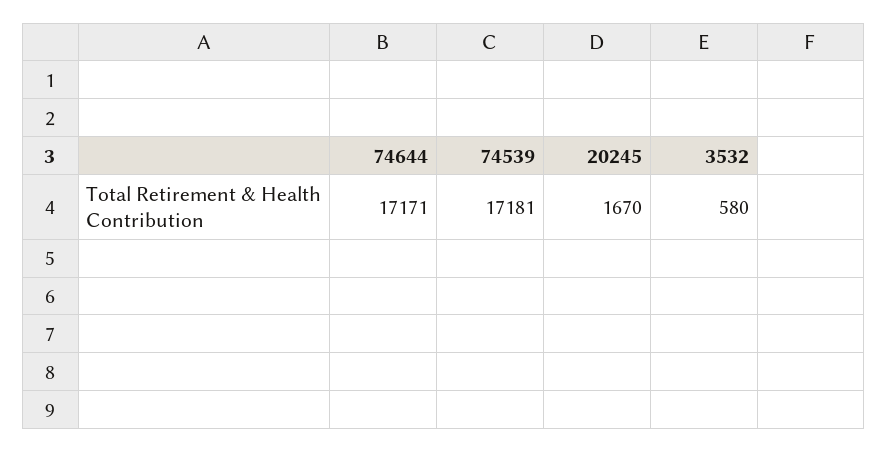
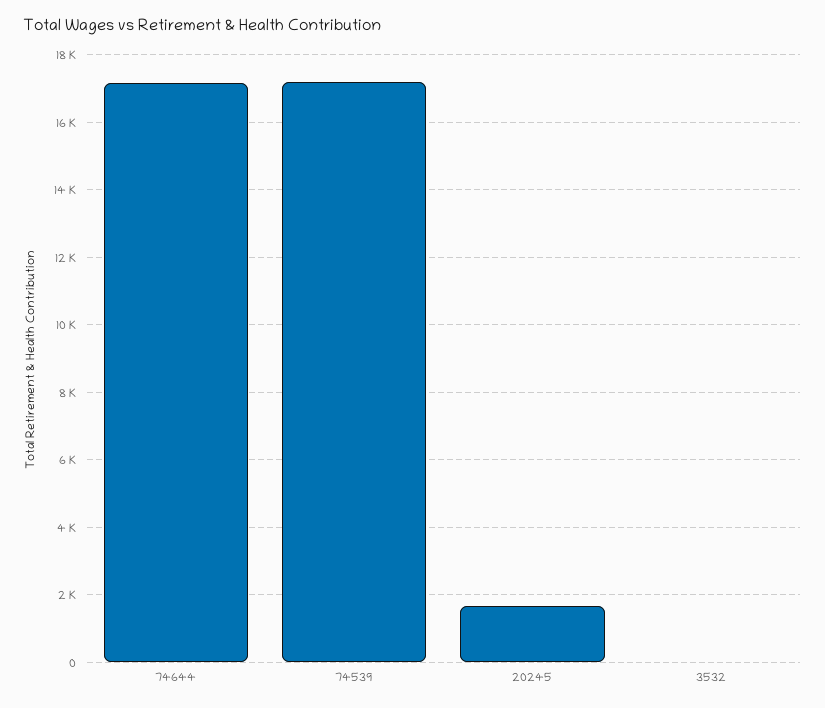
3532: 580 -> 0

